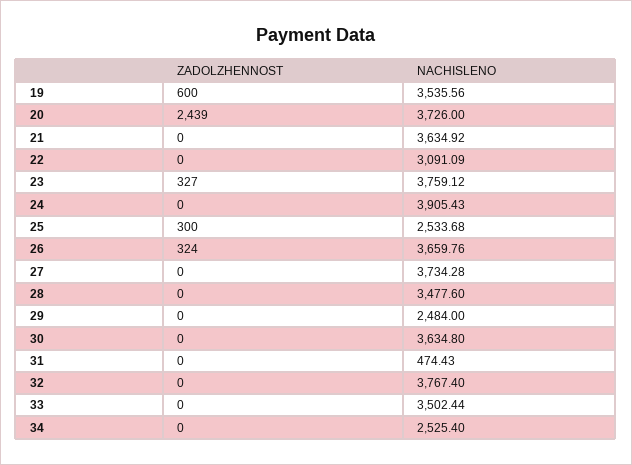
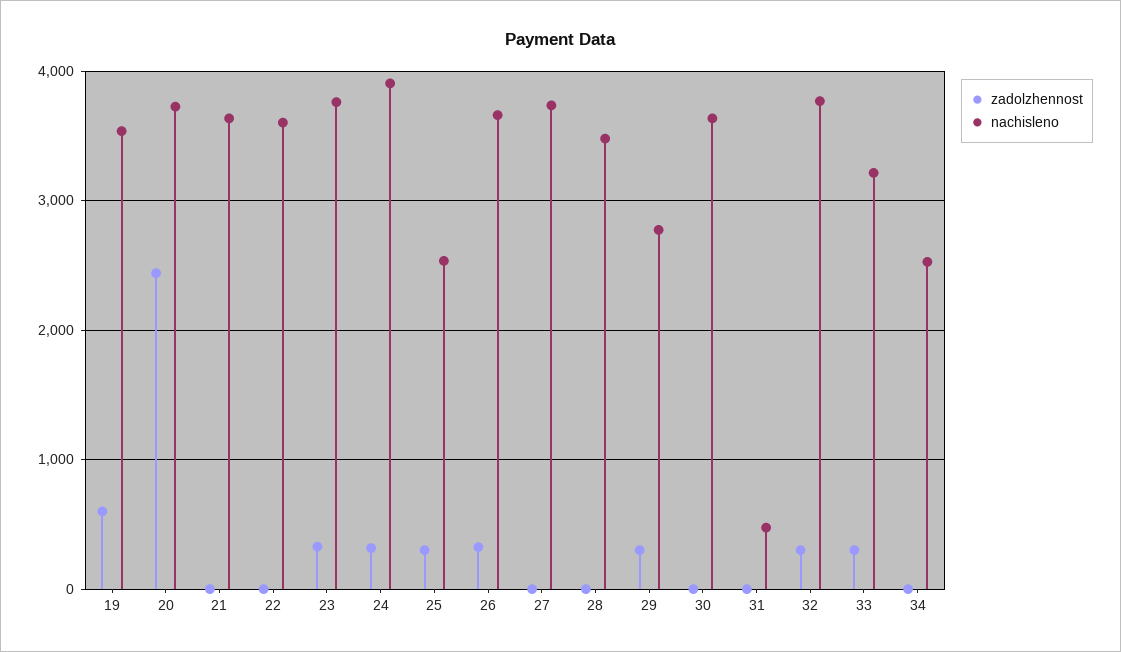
NACHISLENO, 22: 3091.09 -> 3600
ZADOLZHENNOST, 24: 0 -> 300
ZADOLZHENNOST, 29: 0 -> 300
NACHISLENO, 29: 2484 -> 2800
ZADOLZHENNOST, 32: 0 -> 300
ZADOLZHENNOST, 33: 0 -> 300
NACHISLENO, 33: 3502.44 -> 3200

